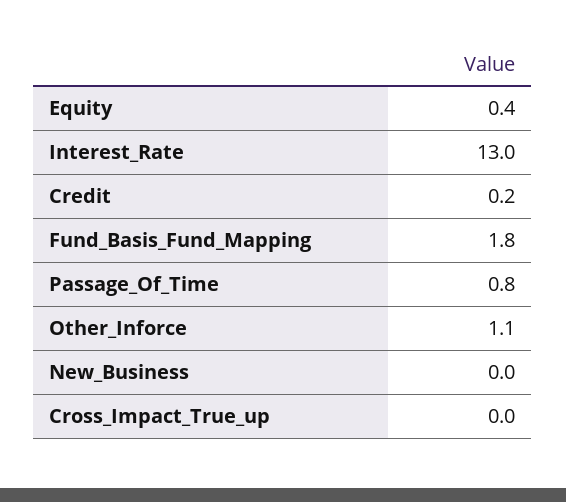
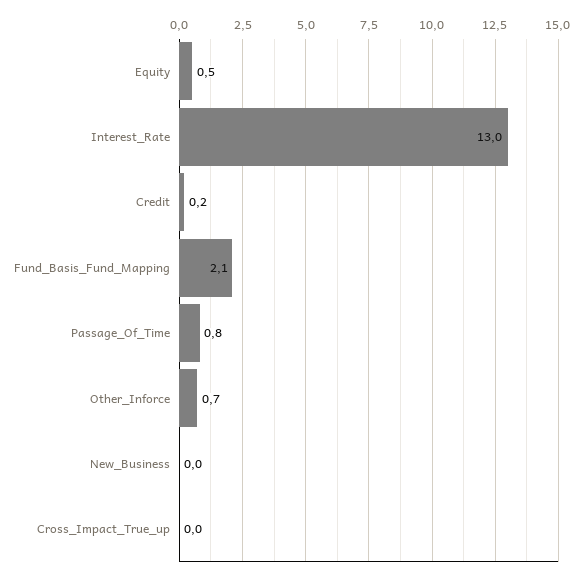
Equity: 0.4 -> 0.5
Fund_Basis_Fund_Mapping: 1.8 -> 2.1
Other_Inforce: 1.1 -> 0.7

